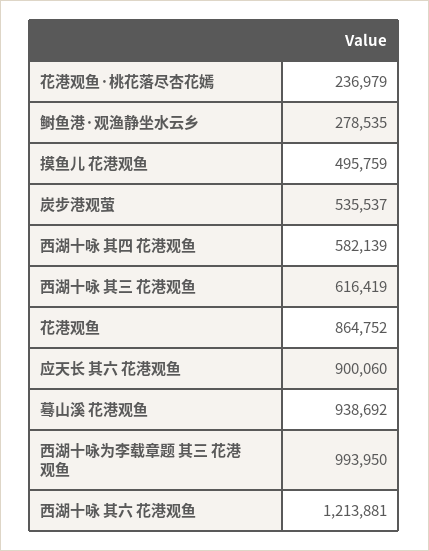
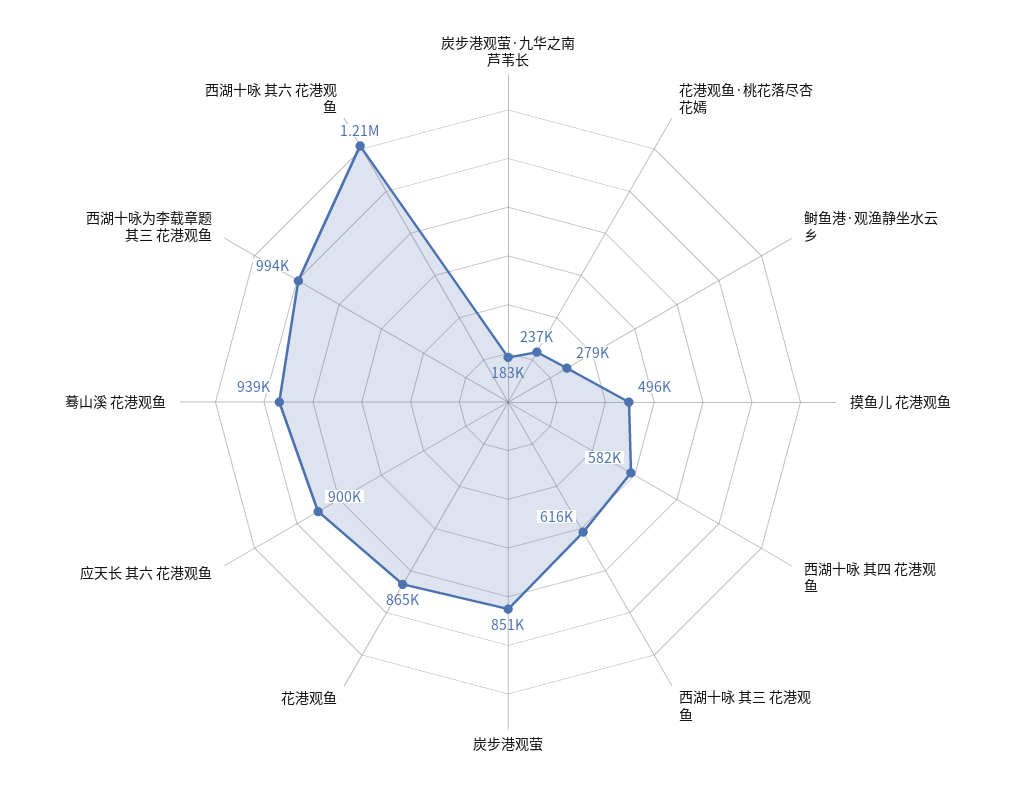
炭步港观萤: 535537 -> 851000
炭步港观萤·九华之南芦苇长: none -> 183000

